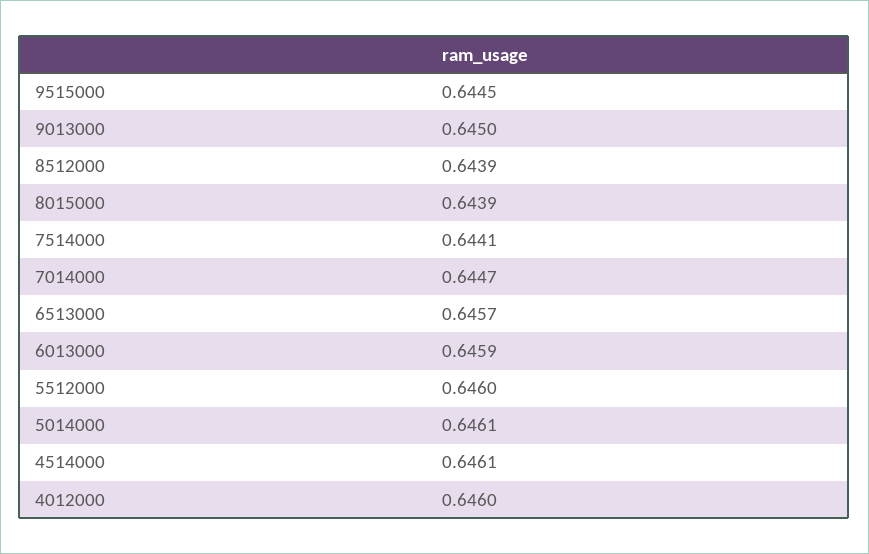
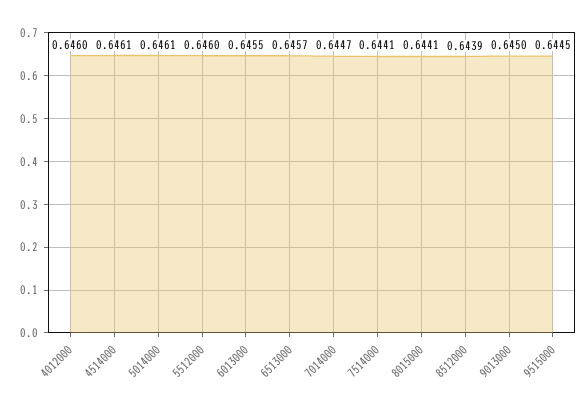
8015000: 0.6439 -> 0.6441
6013000: 0.6459 -> 0.6455

